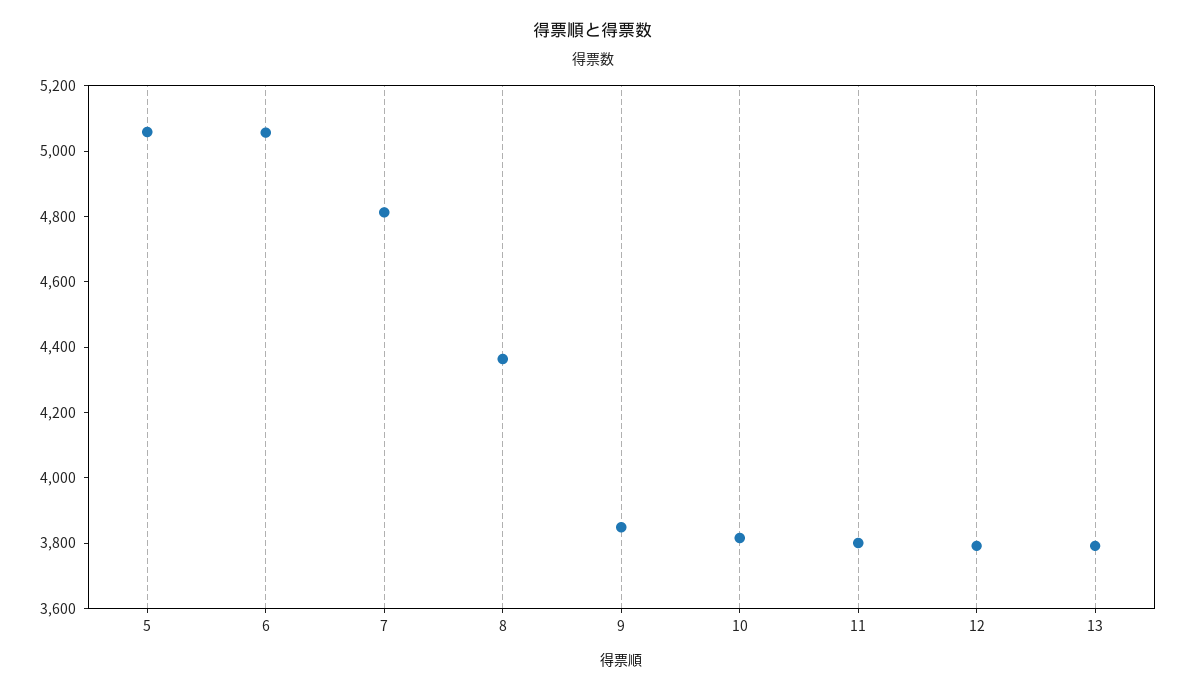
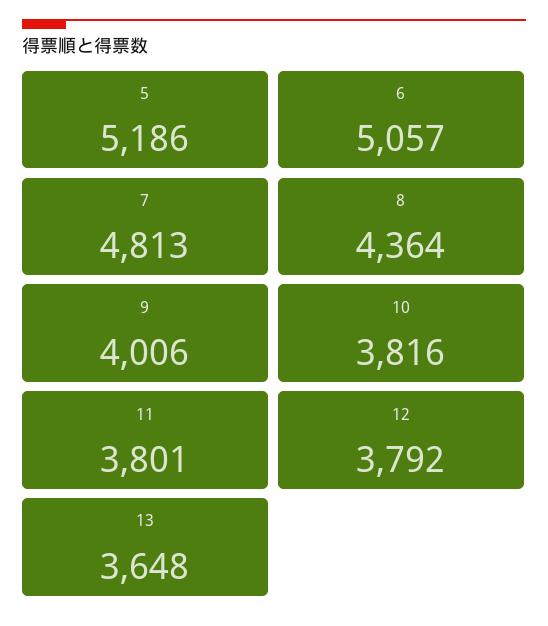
5: 5050 -> 5186
9: 3850 -> 4006
13: 3800 -> 3648

